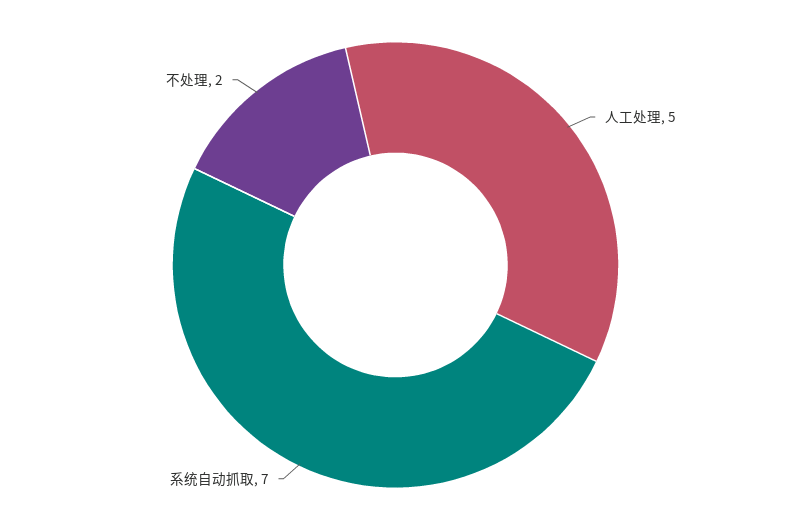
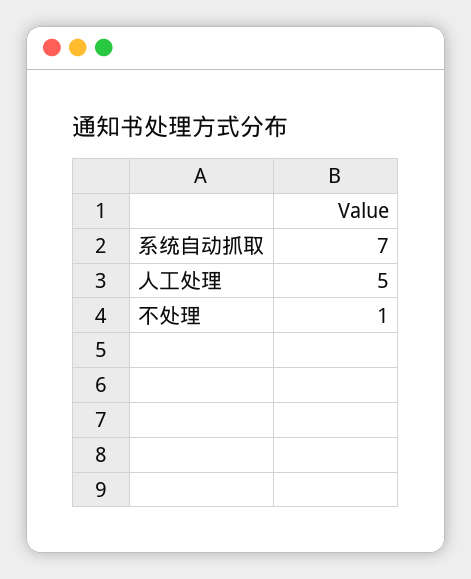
不处理: 2 -> 1

